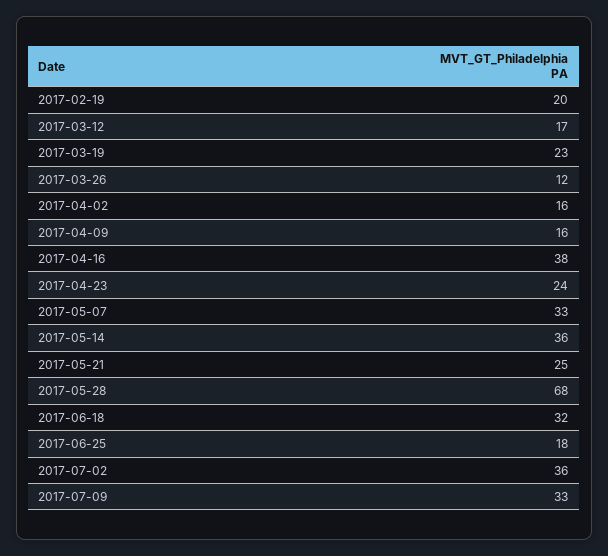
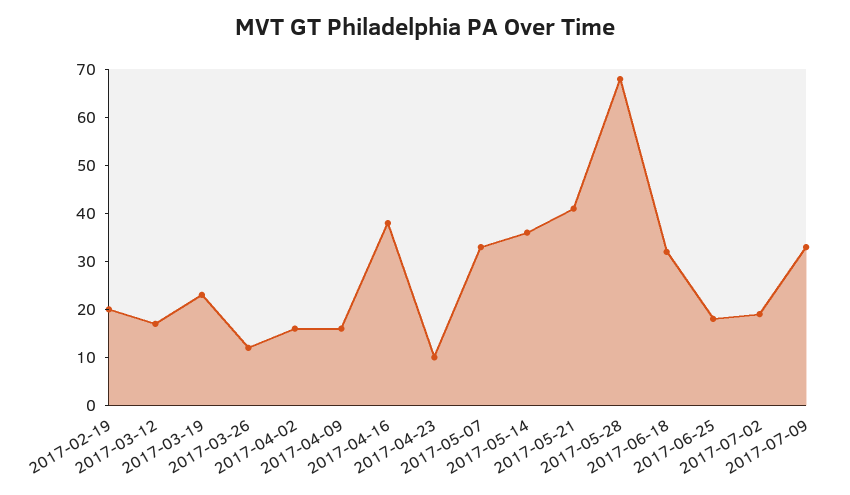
2017-04-23: 24 -> 10
2017-05-21: 25 -> 40
2017-07-02: 36 -> 20

